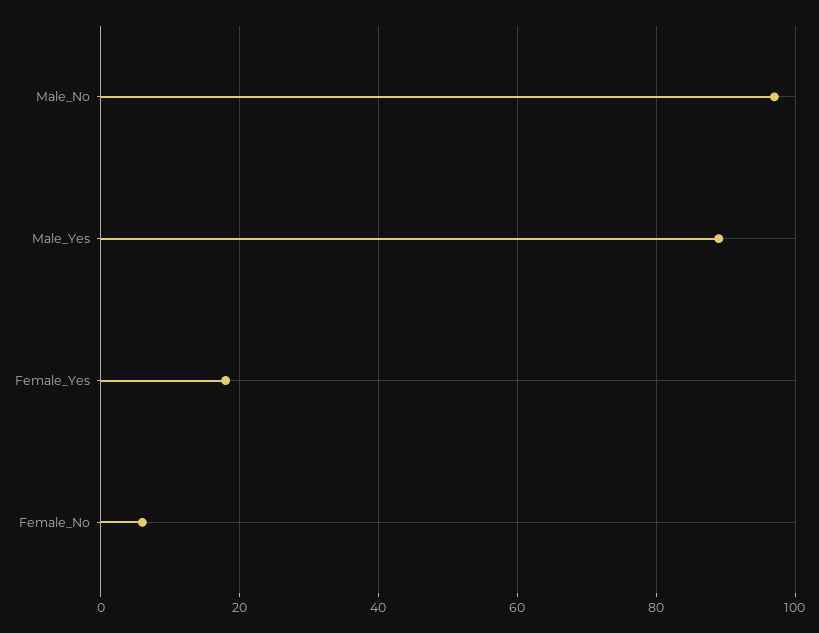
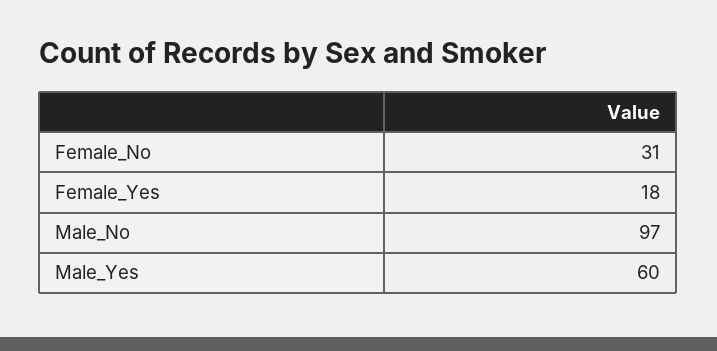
Male_Yes: 90 -> 60
Female_No: 5 -> 31

